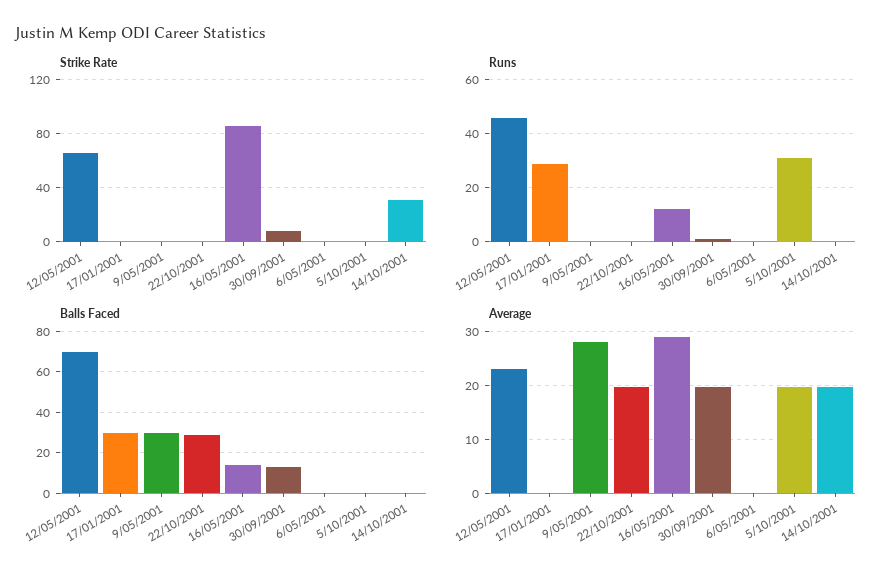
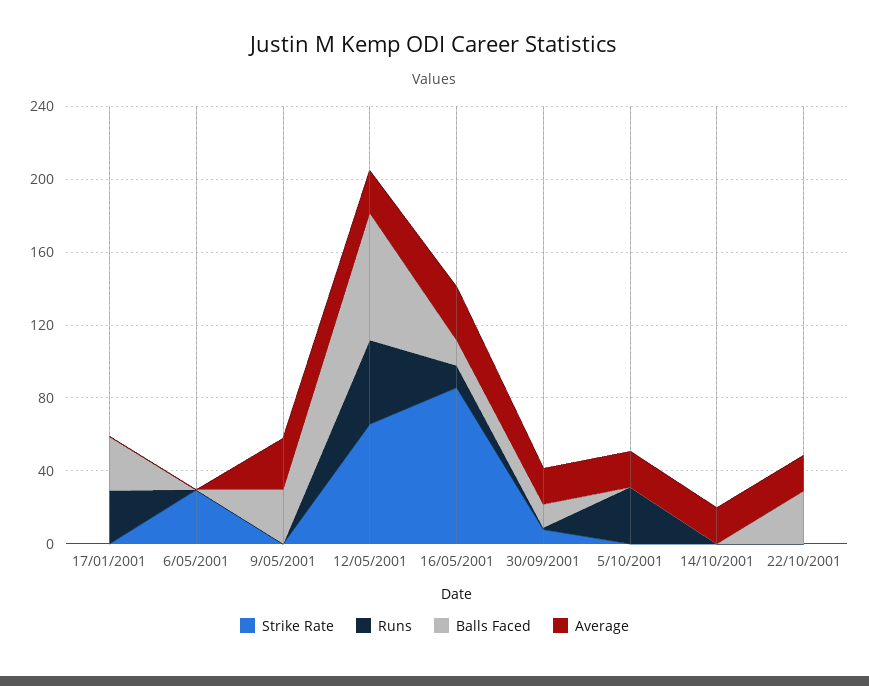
Strike Rate, 6/05/2001: 0 -> 30
Strike Rate, 14/10/2001: 30 -> 0

